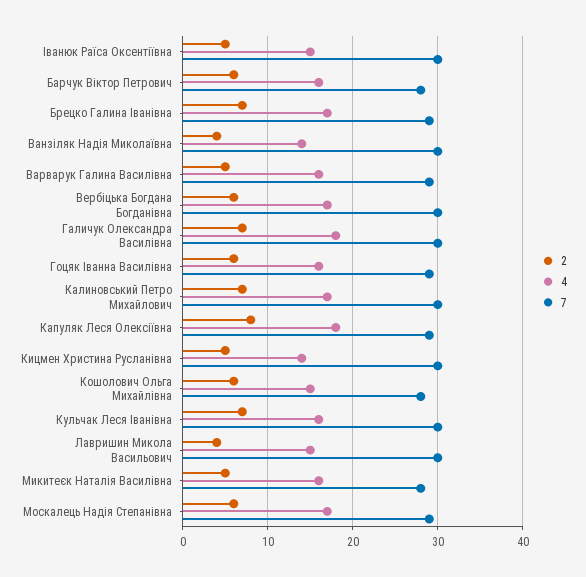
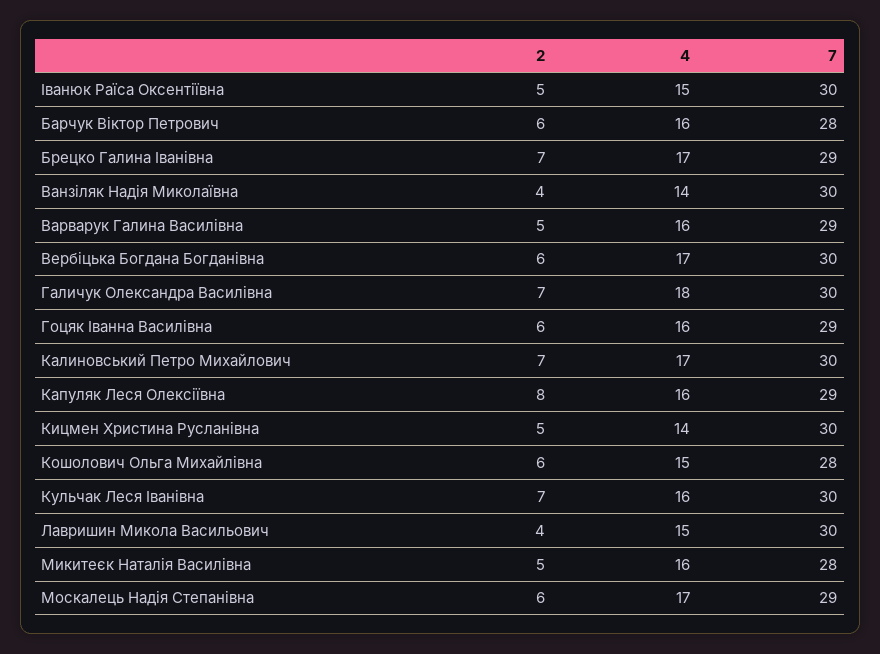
4, Капуляк Леся Олексіївна: 18 -> 16

